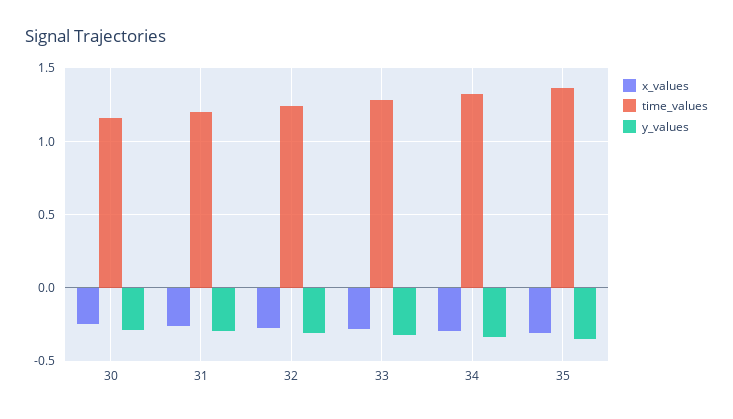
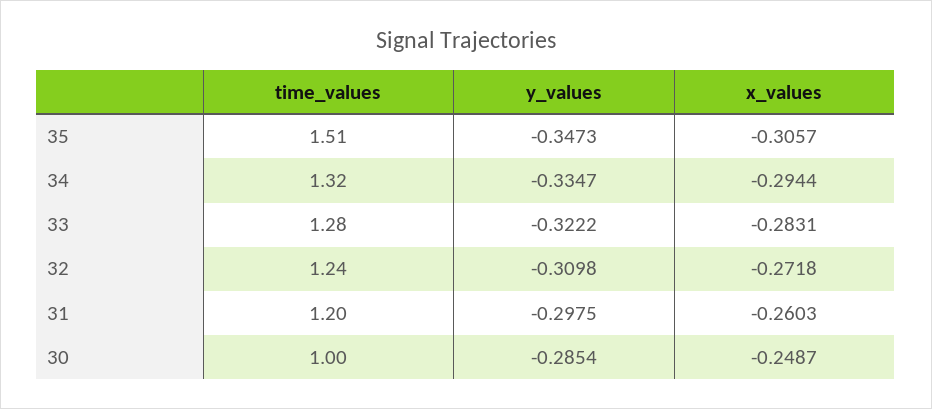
time_values, 30: 1.15 -> 1
time_values, 35: 1.35 -> 1.51

